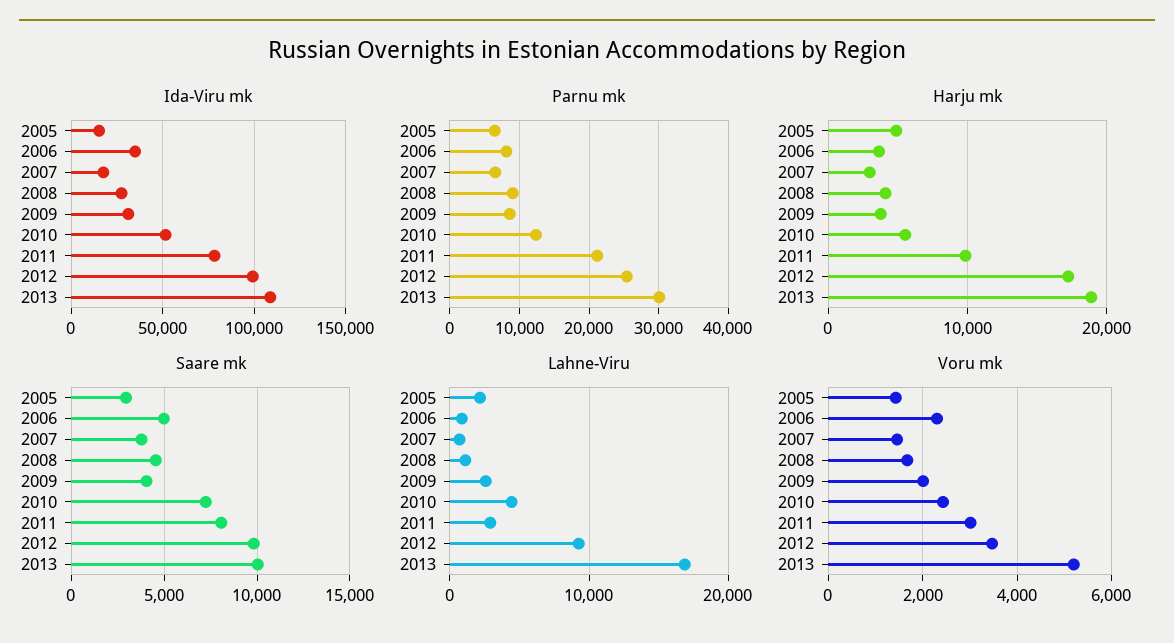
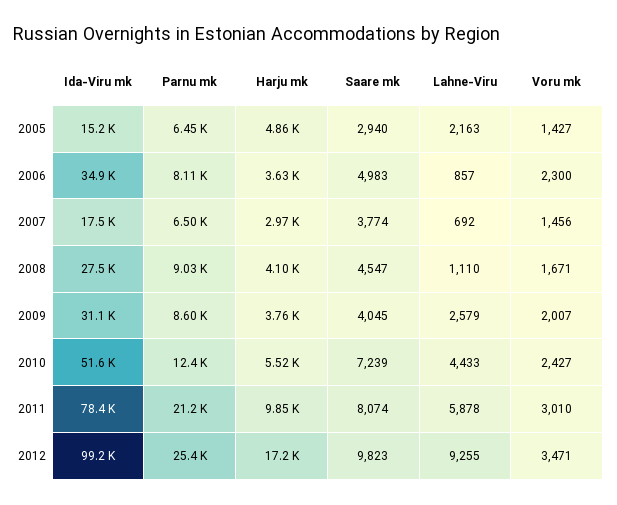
Ida-Viru mk, 2013: 110000 -> none
Parnu mk, 2013: 30000 -> none
Harju mk, 2013: 19000 -> none
Saare mk, 2013: 10000 -> none
Lahne-Viru, 2011: 3000 -> 5878
Lahne-Viru, 2013: 17000 -> none
Voru mk, 2013: 5200 -> none

